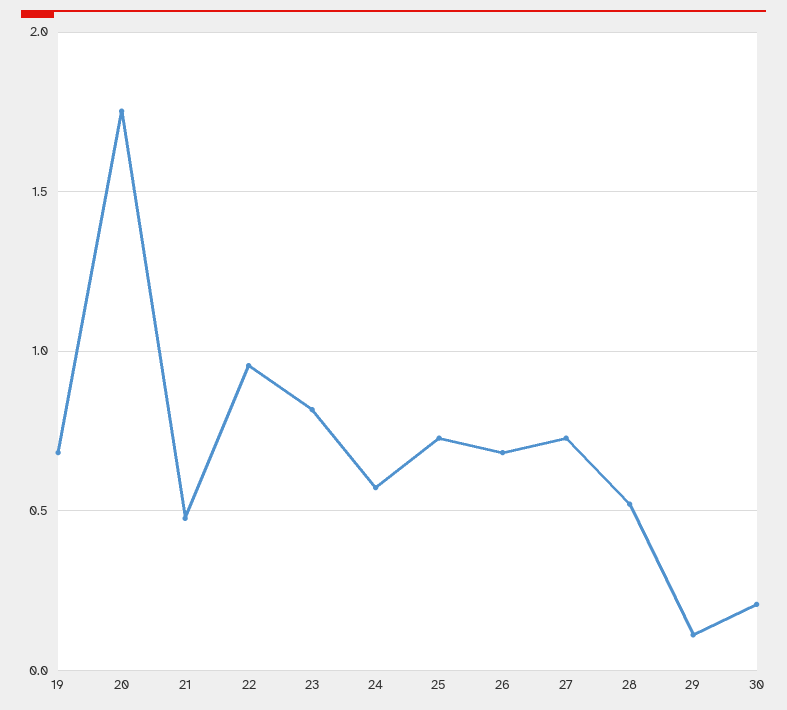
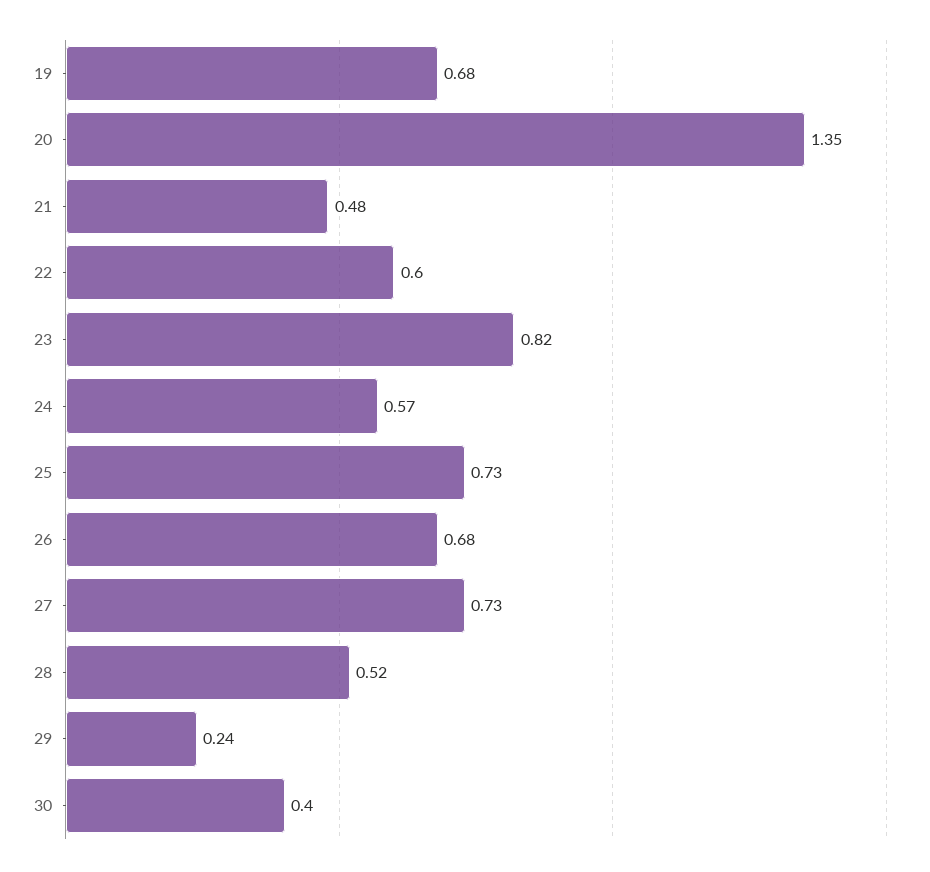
20: 1.75 -> 1.35
22: 0.95 -> 0.6
29: 0.1 -> 0.24
30: 0.2 -> 0.4

